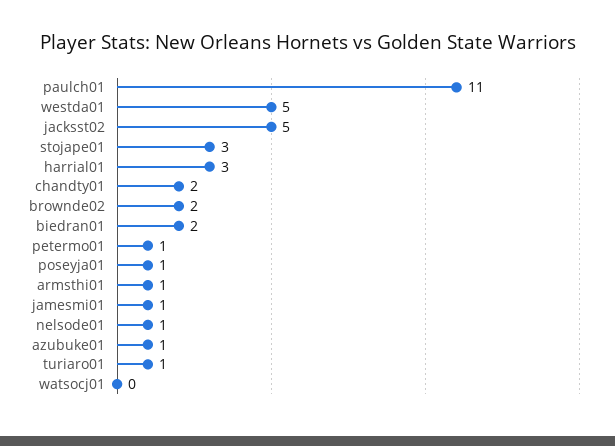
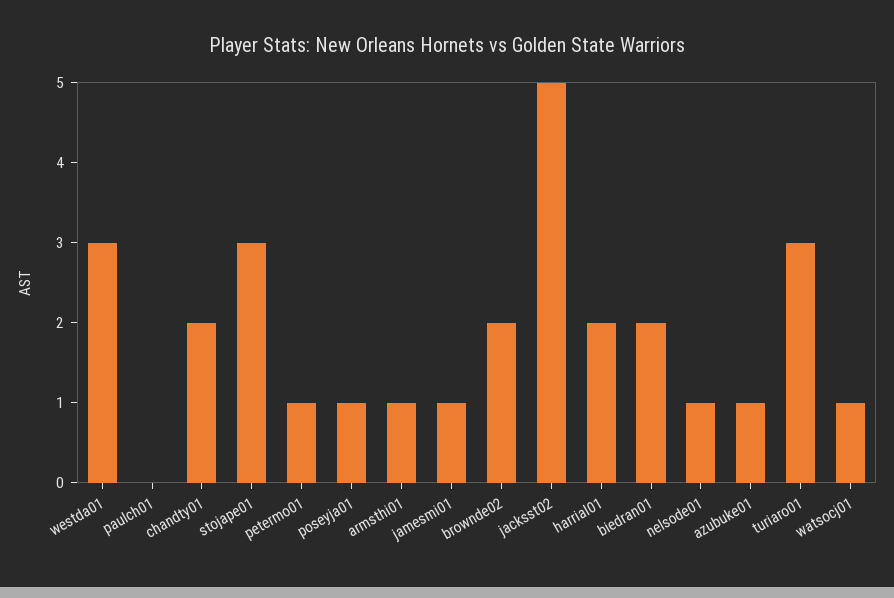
paulch01: 11 -> 0
westda01: 5 -> 3
harrial01: 3 -> 2
turiaro01: 1 -> 3
watsocj01: 0 -> 1

